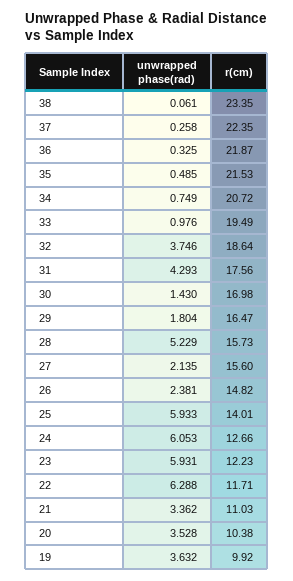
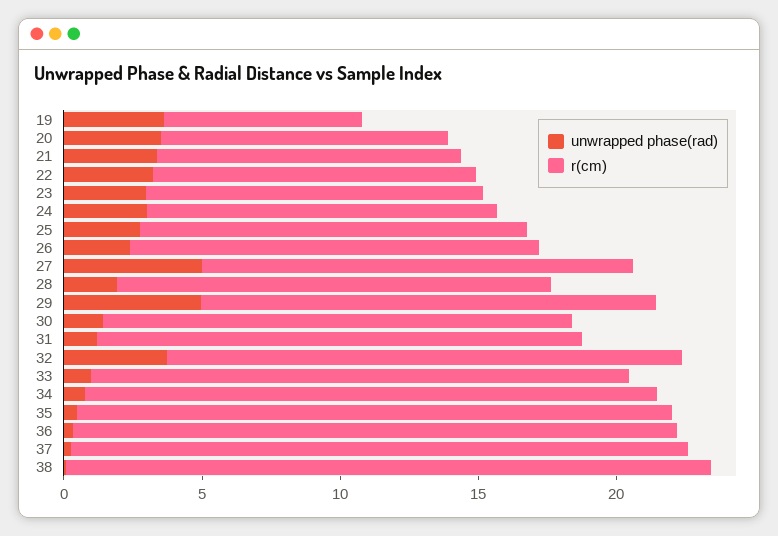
unwrapped phase(rad), 31: 4.293 -> 1
unwrapped phase(rad), 29: 1.804 -> 5
unwrapped phase(rad), 28: 5.229 -> 2
unwrapped phase(rad), 27: 2.135 -> 5
unwrapped phase(rad), 25: 5.933 -> 3
unwrapped phase(rad), 24: 6.053 -> 3
unwrapped phase(rad), 23: 5.931 -> 3
unwrapped phase(rad), 22: 6.288 -> 3
r(cm), 19: 9.92 -> 7

